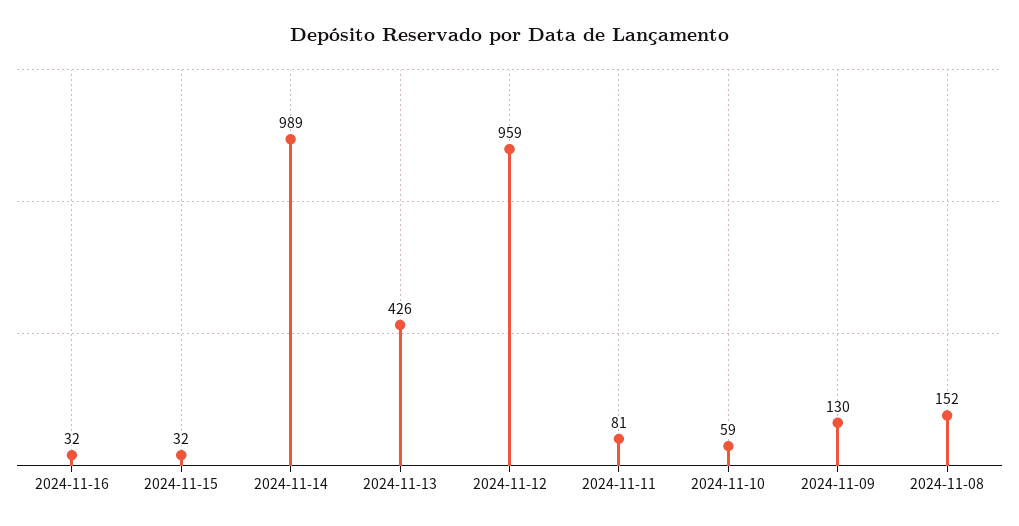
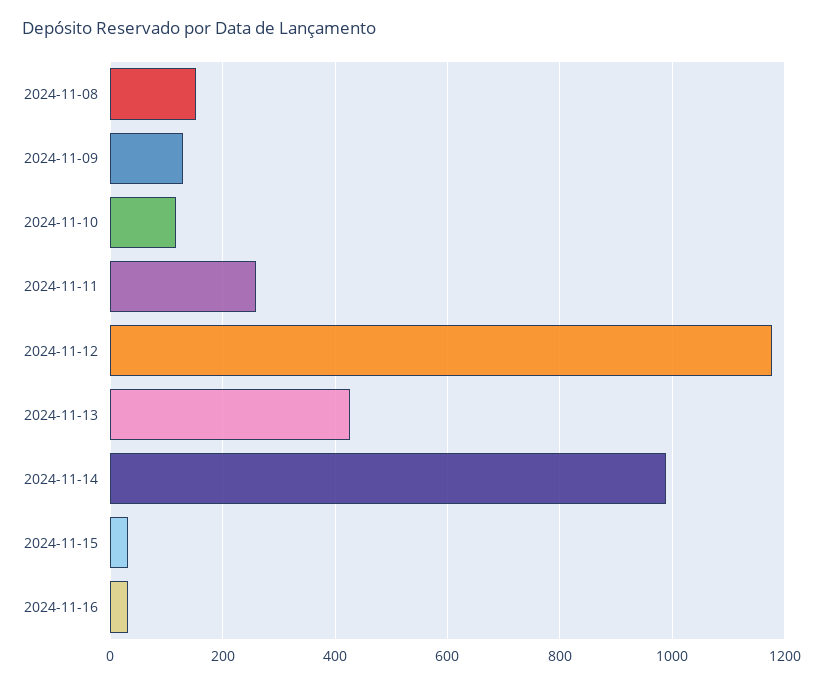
2024-11-12: 959 -> 1180
2024-11-11: 81 -> 260
2024-11-10: 59 -> 120

